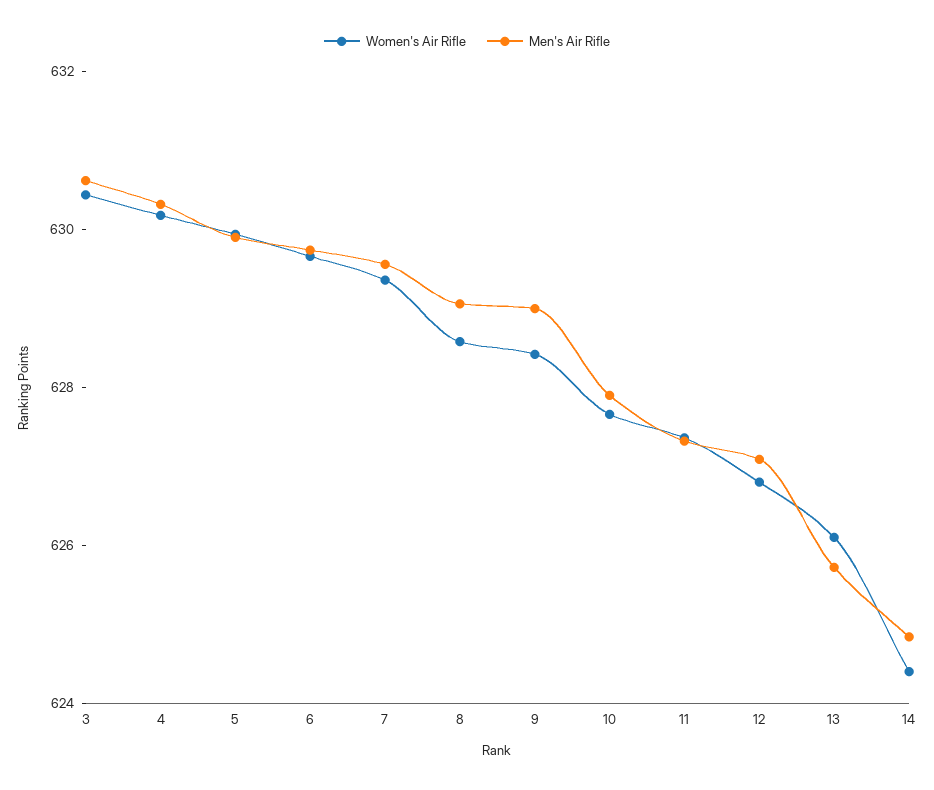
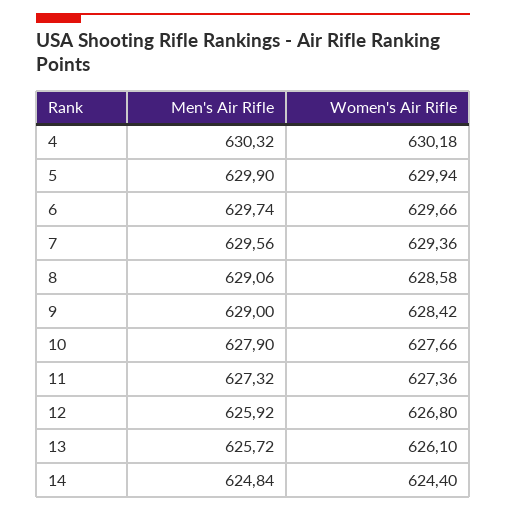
Women's Air Rifle, 3: 630.5 -> none
Men's Air Rifle, 3: 630.5 -> none
Men's Air Rifle, 12: 627 -> 625.92

